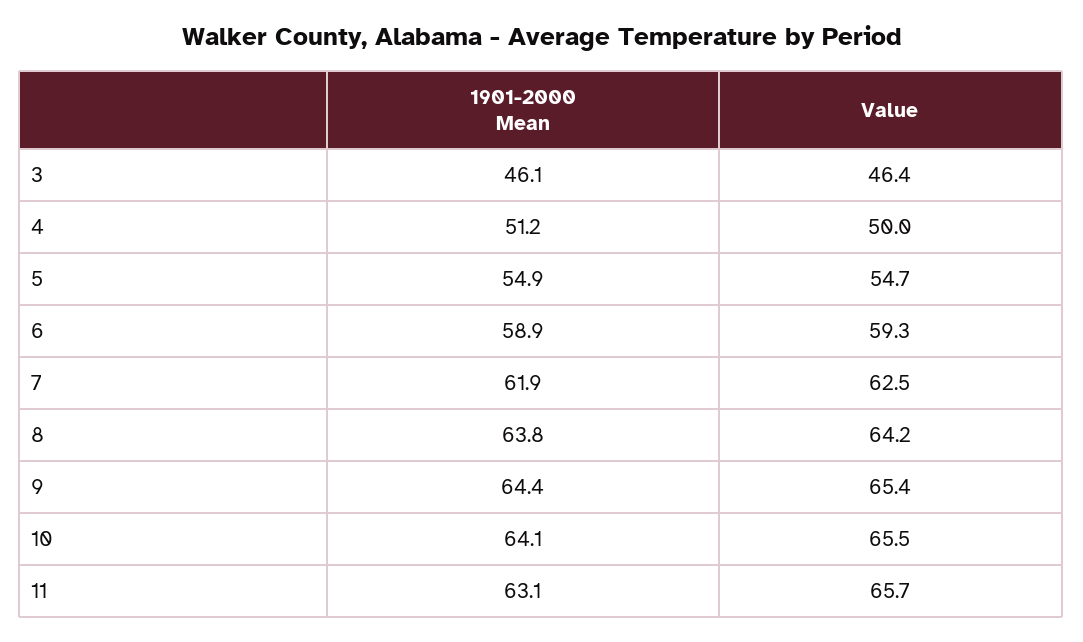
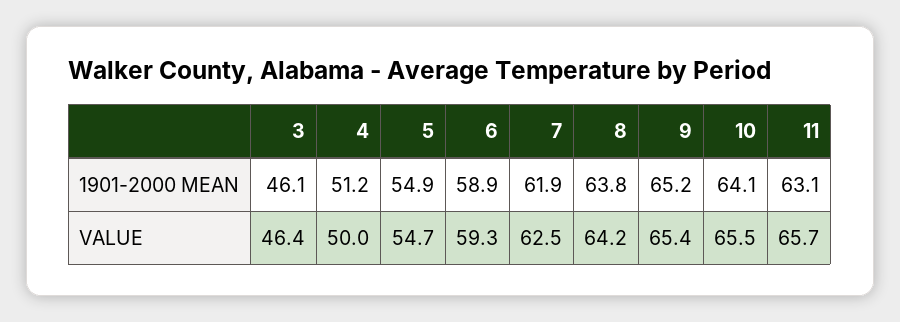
1901-2000 Mean, 9: 64.4 -> 65.2

